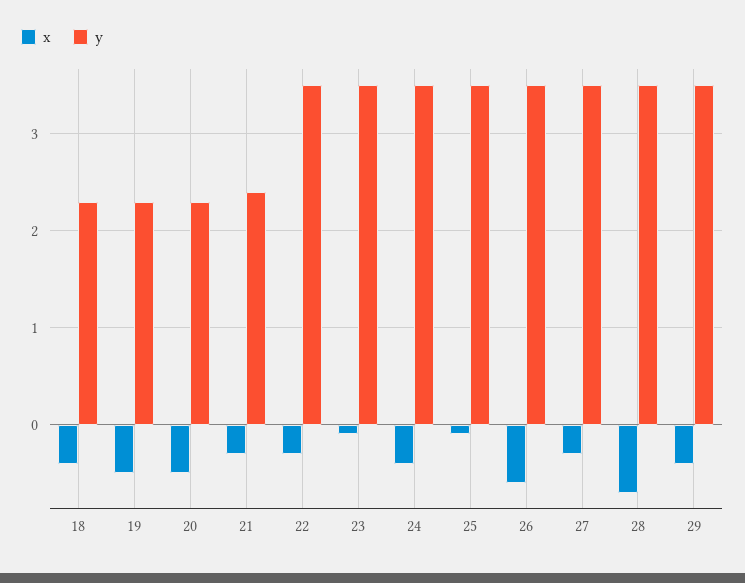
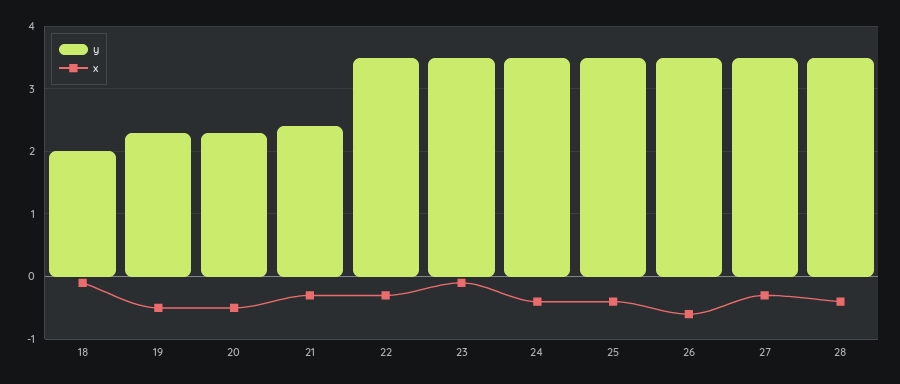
x, 18: -0.4 -> -0.1
y, 18: 2.3 -> 2
x, 25: -0.1 -> -0.4
x, 28: -0.7 -> -0.4
x, 29: -0.4 -> none
y, 29: 3.5 -> none

